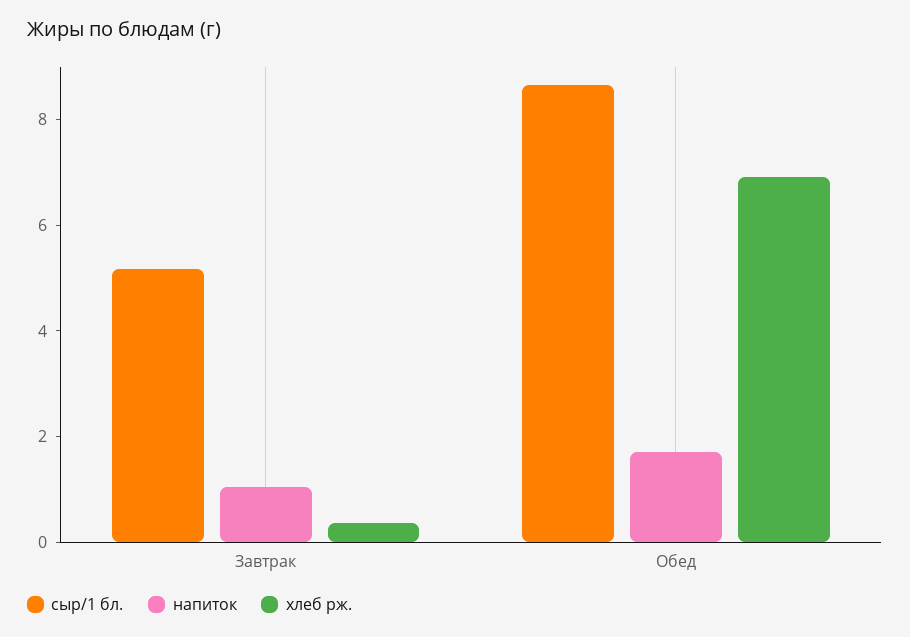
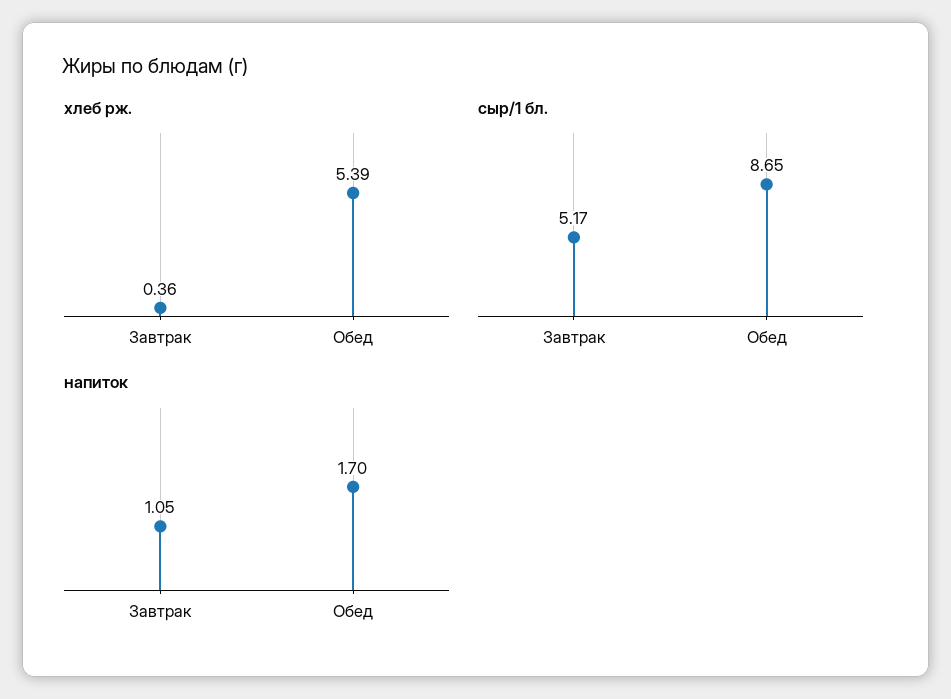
хлеб рж., Обед: 7 -> 5.39

